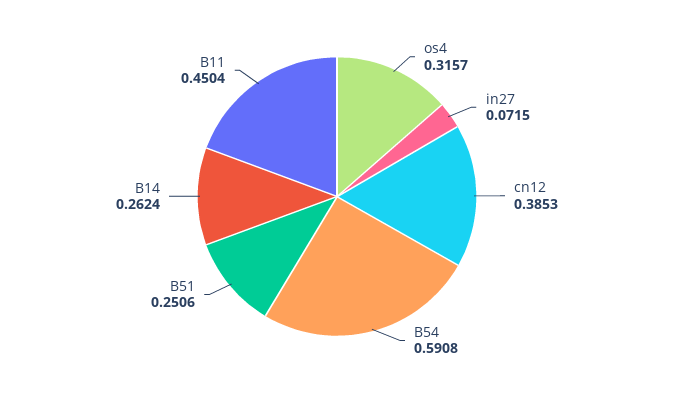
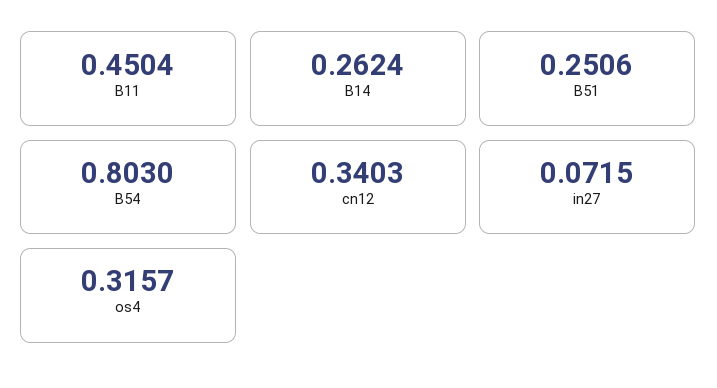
cn12: 0.3853 -> 0.3403
B54: 0.5908 -> 0.803

